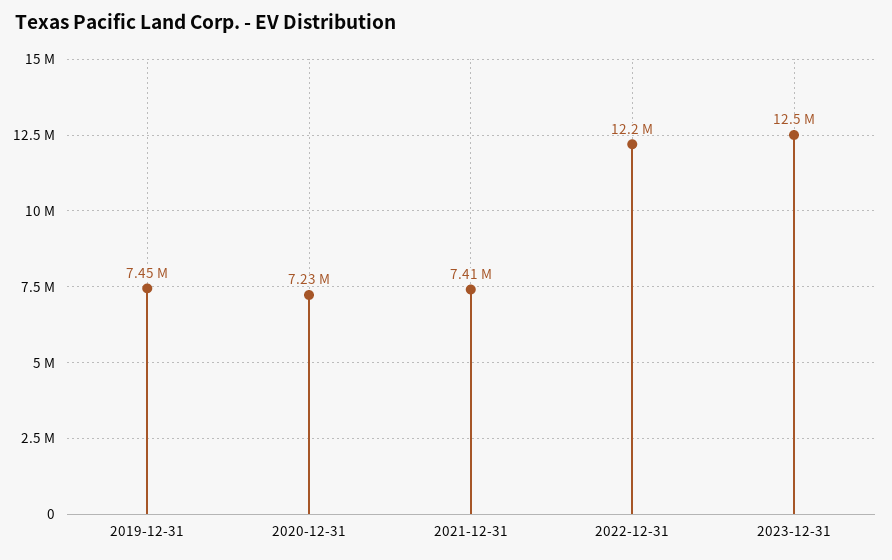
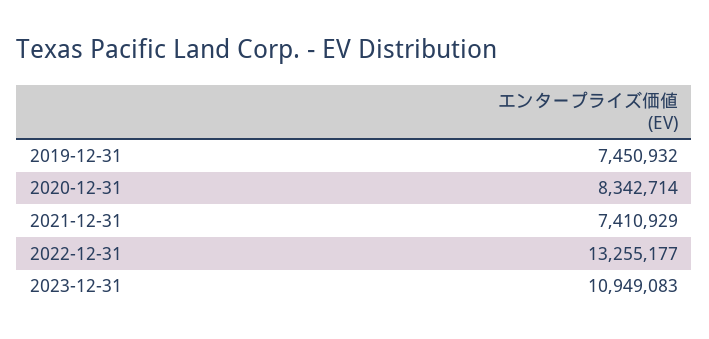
2020-12-31: 7230000 -> 8342714
2022-12-31: 12200000 -> 13255177
2023-12-31: 12500000 -> 10949083

